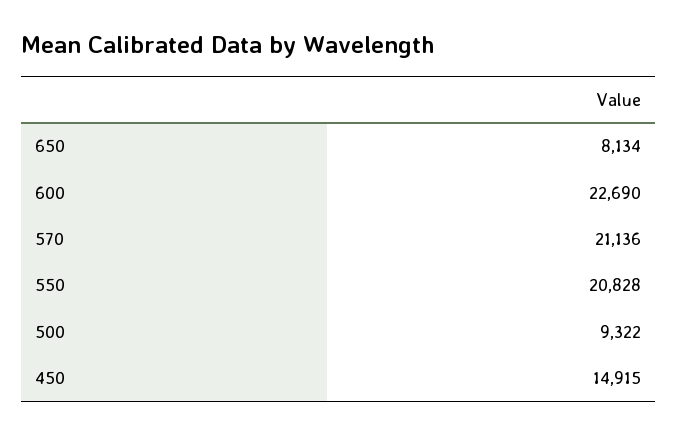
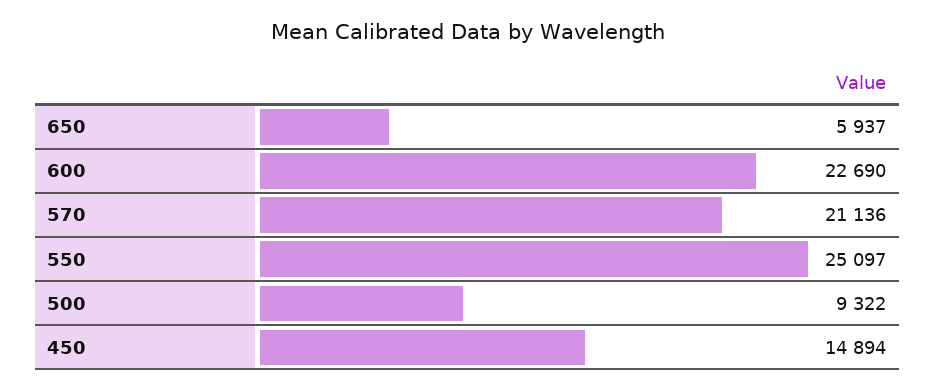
650: 8134 -> 5937
550: 20828 -> 25097
450: 14915 -> 14894

